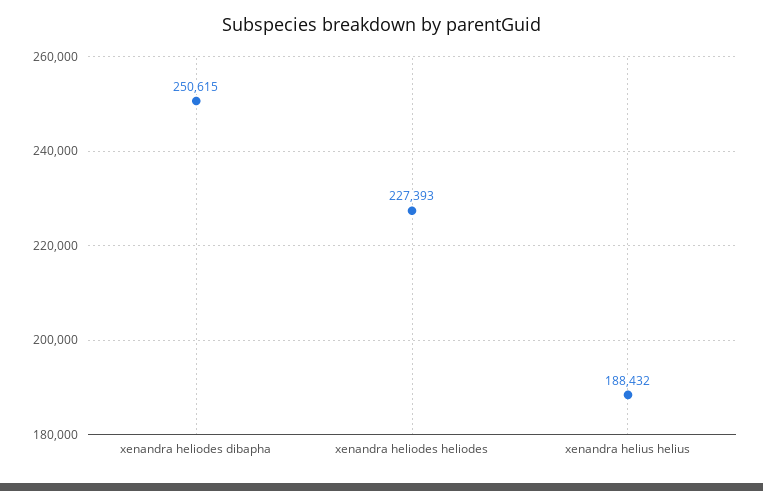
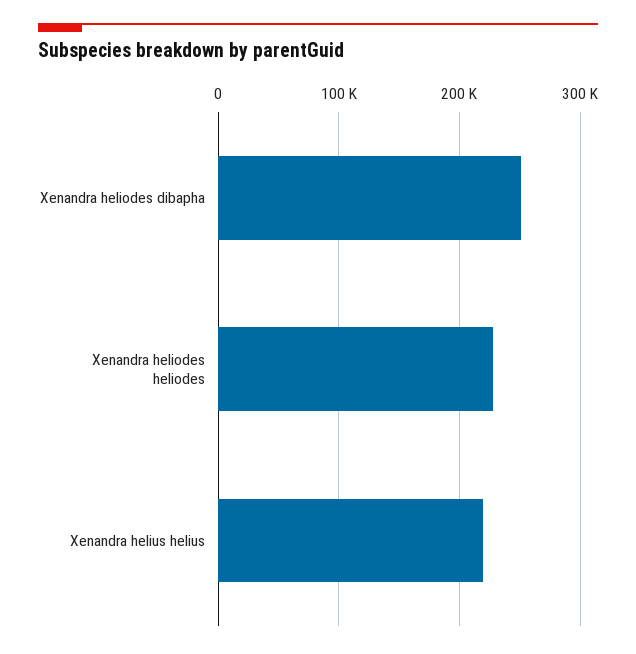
xenandra helius helius: 188432 -> 220000

